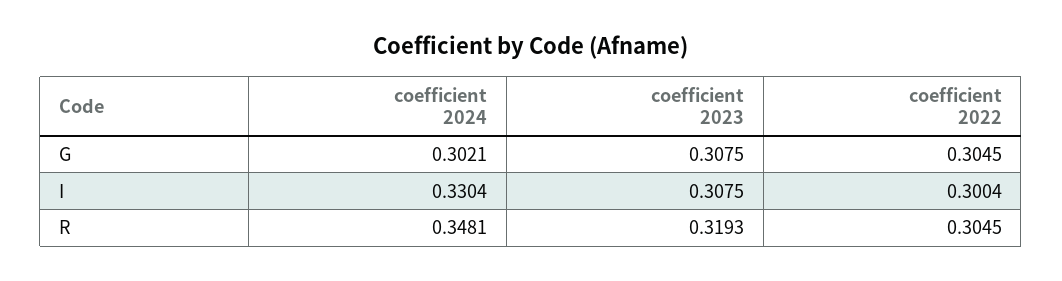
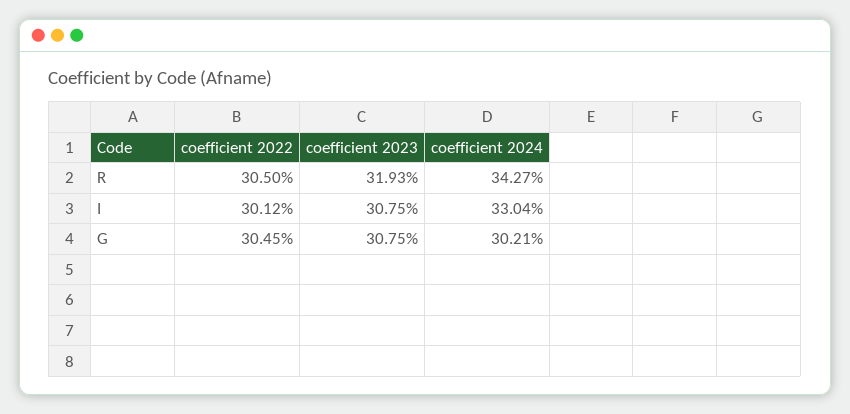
coefficient 2022, I: 0.3004 -> 0.3012
coefficient 2024, R: 0.3481 -> 0.3427
coefficient 2022, R: 0.3045 -> 0.305

